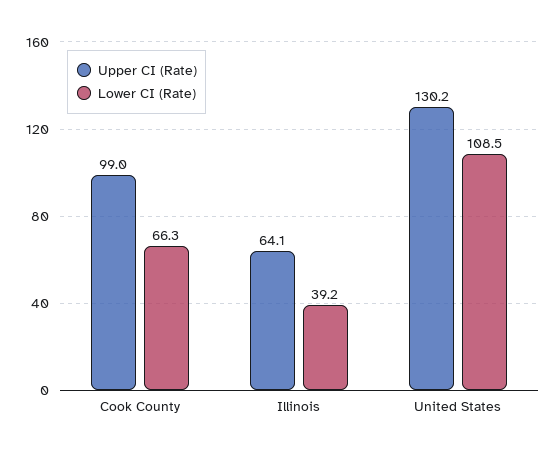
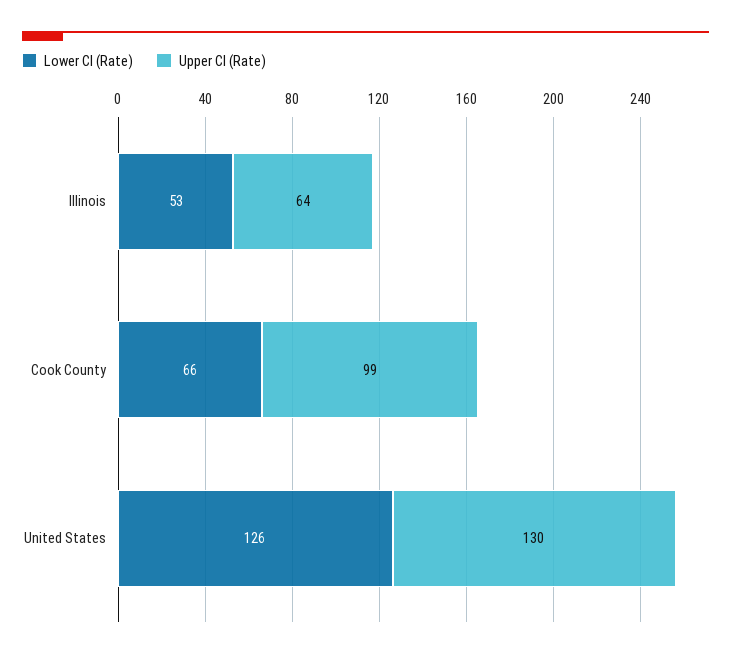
Lower CI (Rate), Illinois: 39.2 -> 53
Lower CI (Rate), United States: 108.5 -> 126

